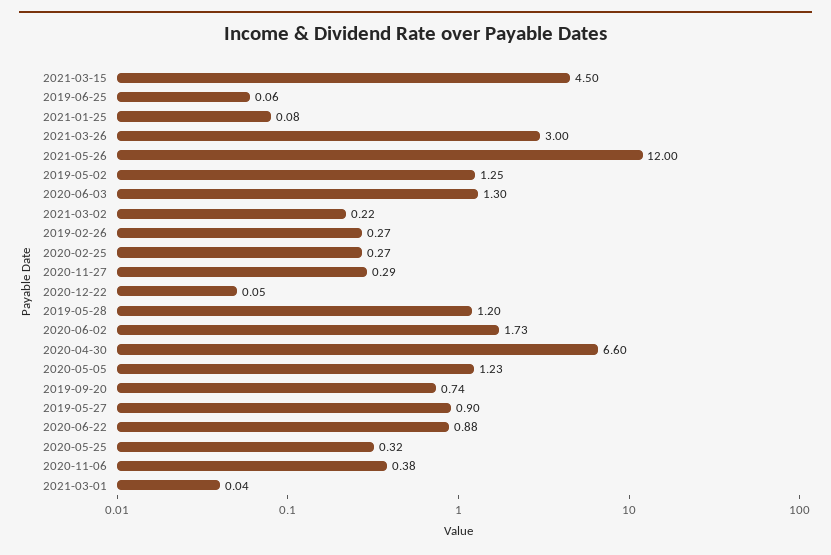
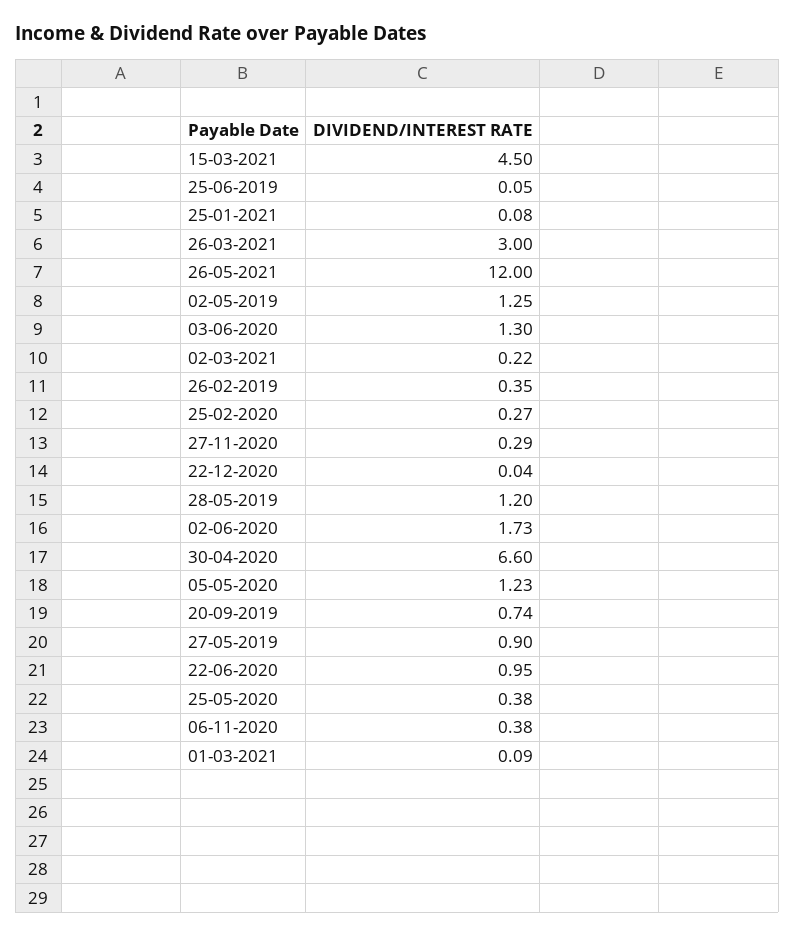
2019-06-25: 0.06 -> 0.05
2019-02-26: 0.27 -> 0.35
2020-12-22: 0.05 -> 0.04
2020-06-22: 0.88 -> 0.95
2020-05-25: 0.32 -> 0.38
2021-03-01: 0.04 -> 0.09

